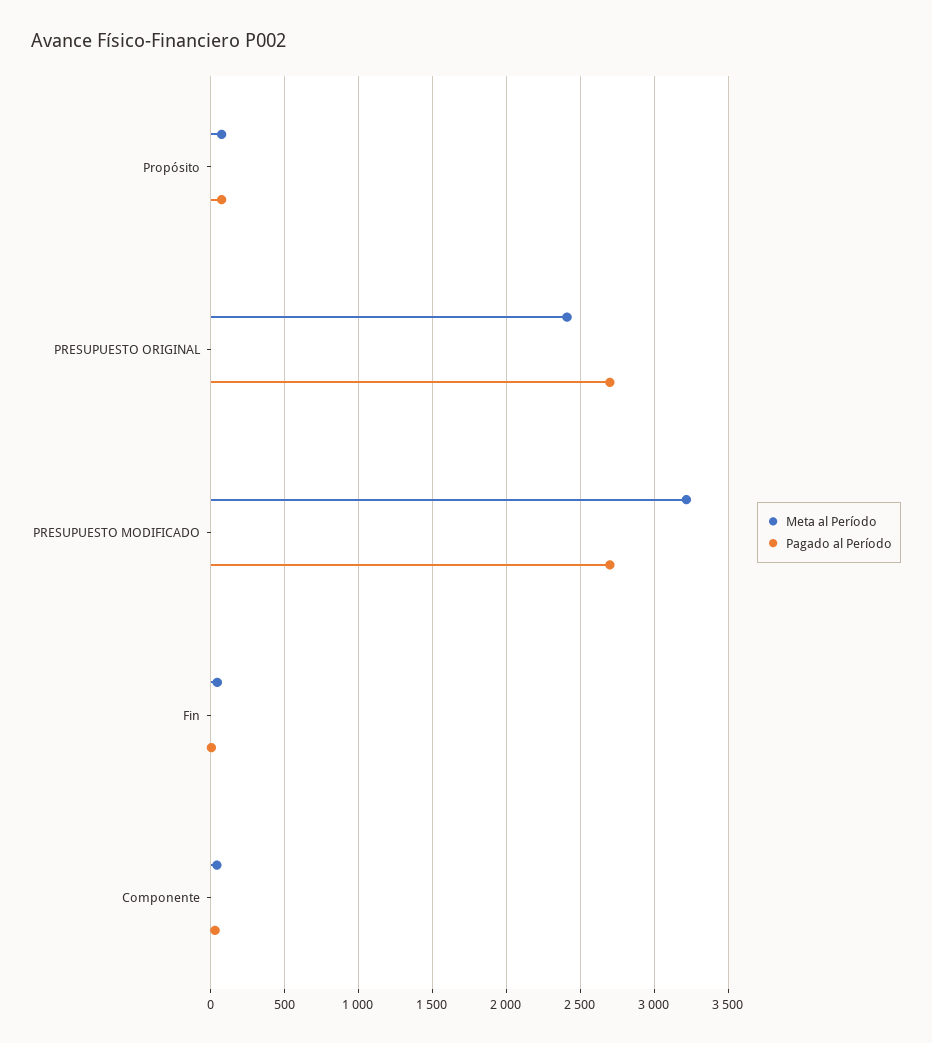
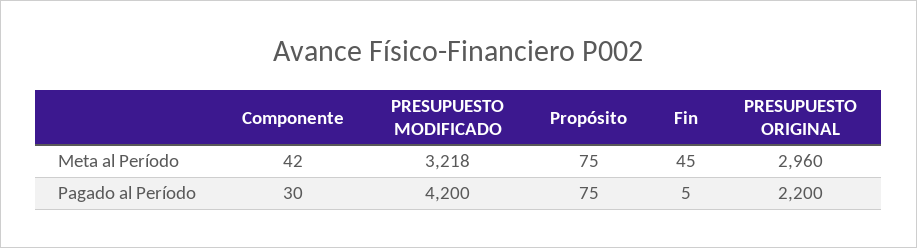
Meta al Período, PRESUPUESTO ORIGINAL: 2400 -> 2960
Pagado al Período, PRESUPUESTO ORIGINAL: 2700 -> 2200
Pagado al Período, PRESUPUESTO MODIFICADO: 2700 -> 4200

